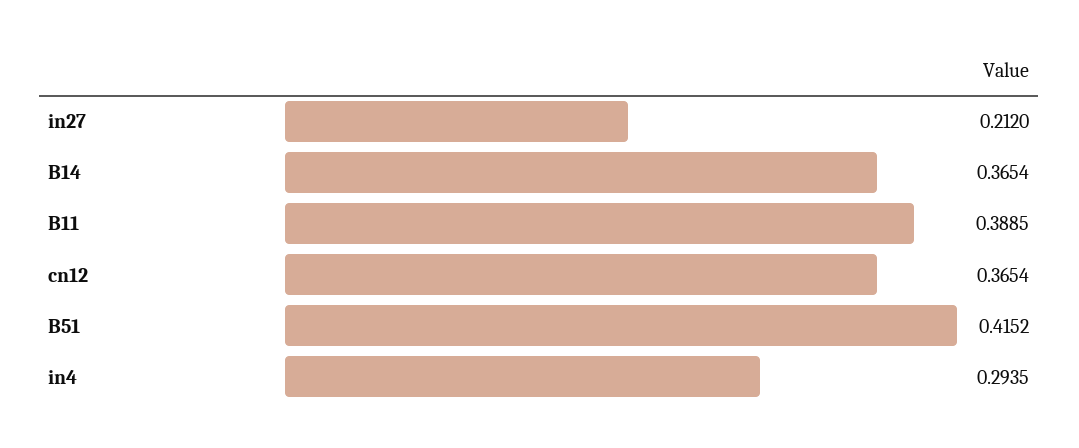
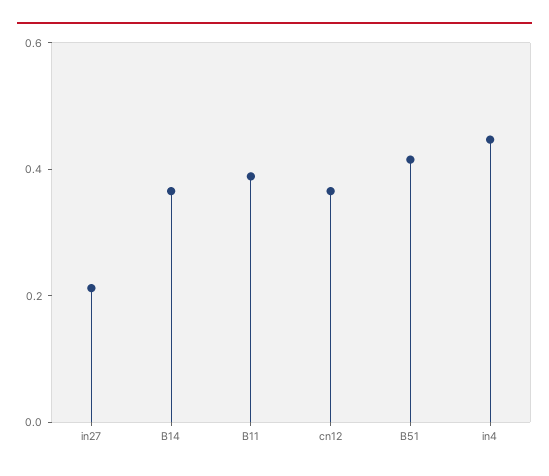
in4: 0.2935 -> 0.45

